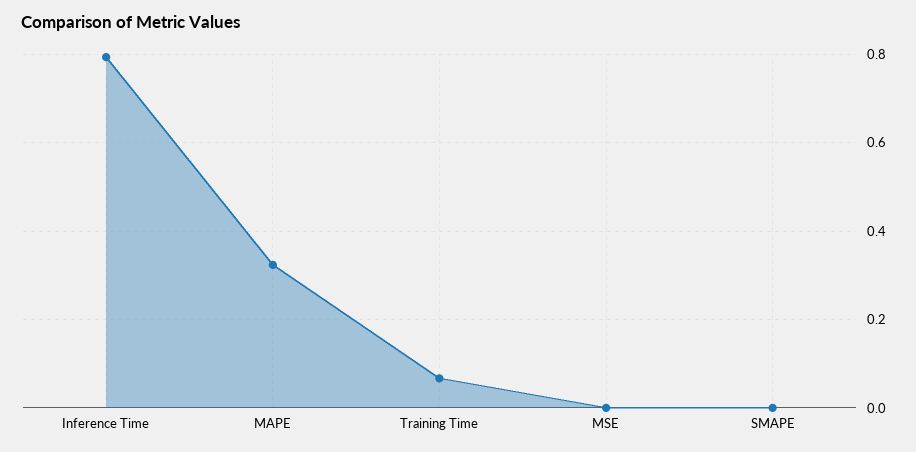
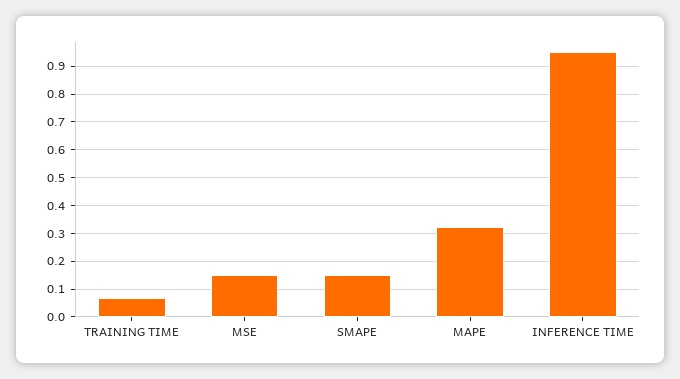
Inference Time: 0.8 -> 0.95
MSE: 0 -> 0.15
SMAPE: 0 -> 0.15

